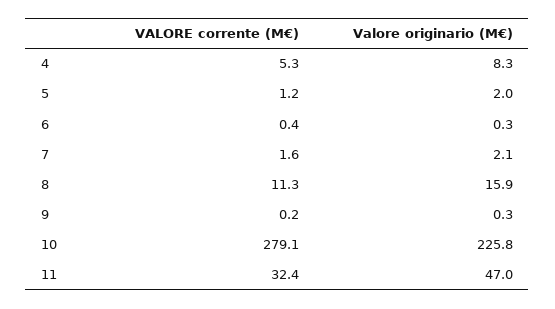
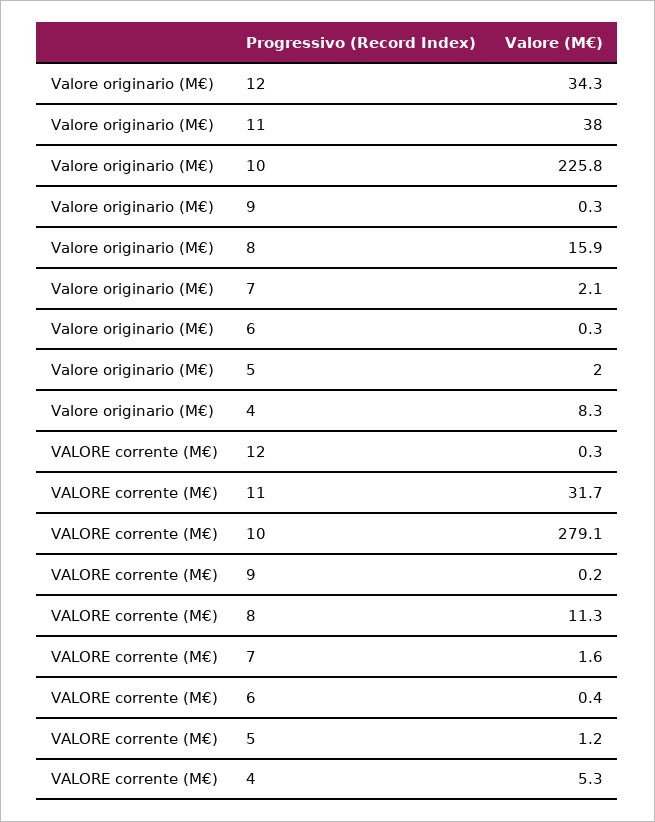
VALORE corrente (M€), 11: 32.4 -> 31.7
Valore originario (M€), 11: 47 -> 38
Valore originario (M€), 12: none -> 34.3
VALORE corrente (M€), 12: none -> 0.3

